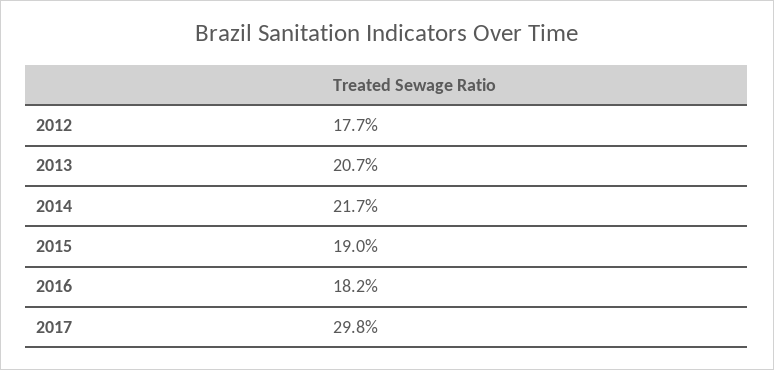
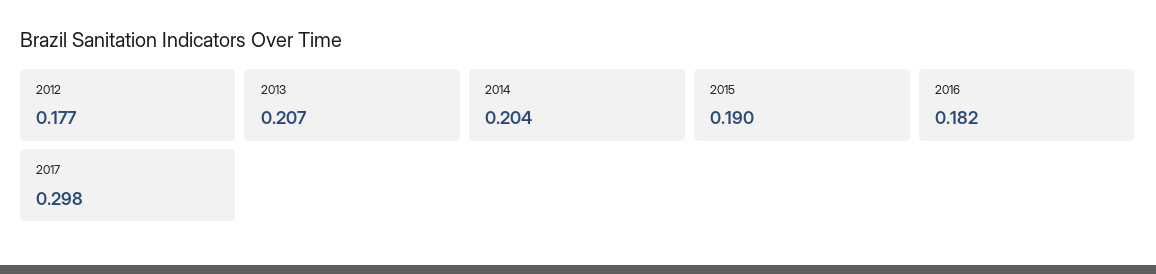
2014: 0.217 -> 0.204

